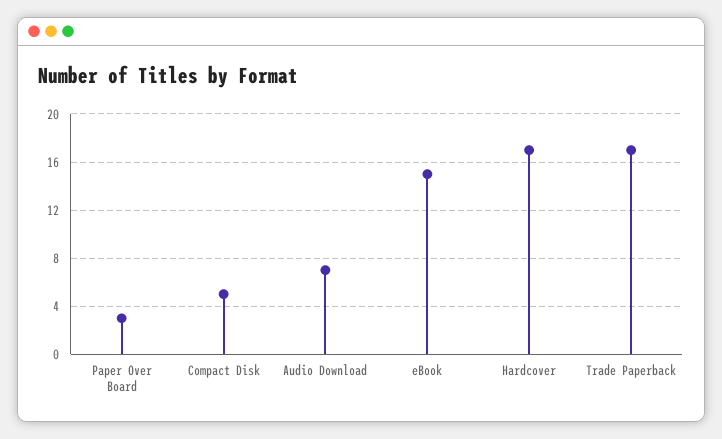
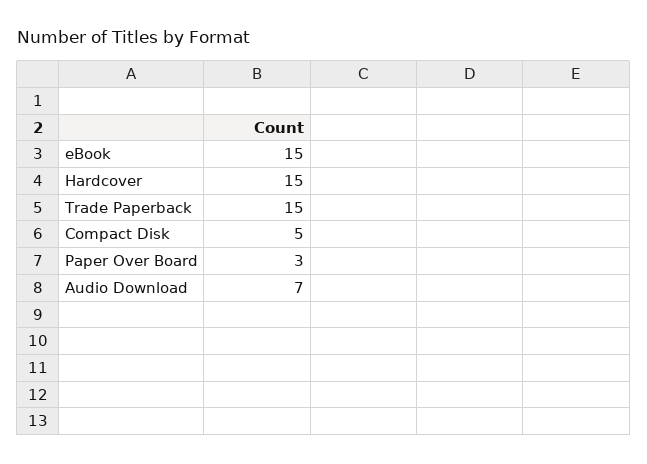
Hardcover: 17 -> 15
Trade Paperback: 17 -> 15

